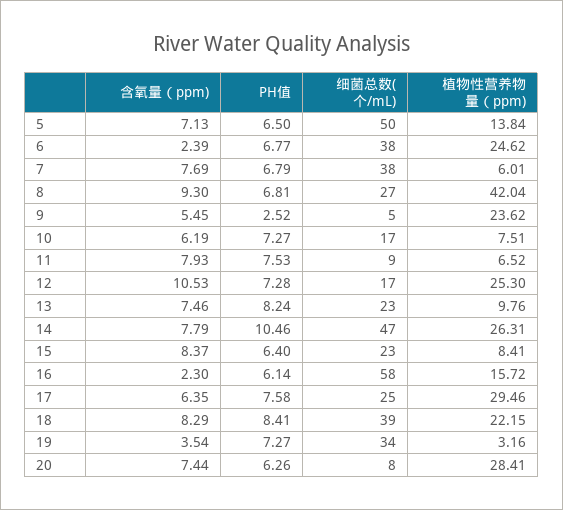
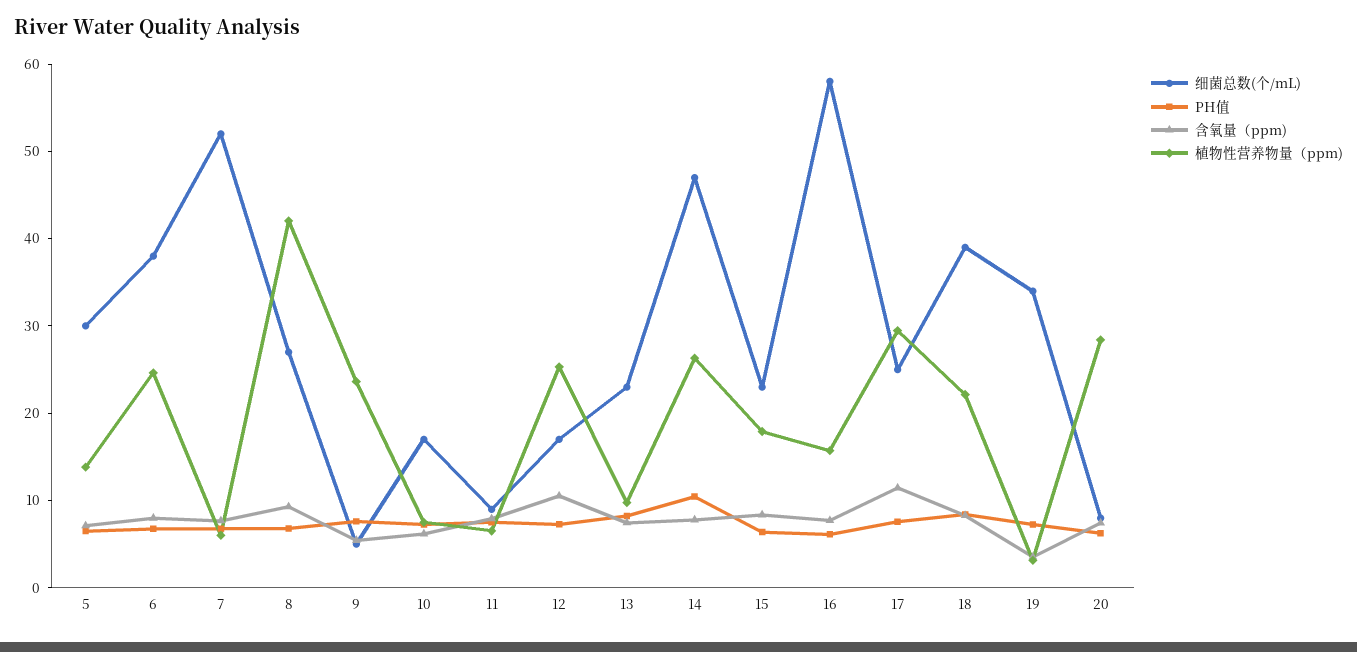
细菌总数(个/mL), 5: 50 -> 30
含氧量（ppm), 6: 2.39 -> 8
细菌总数(个/mL), 7: 38 -> 52
PH值, 9: 2.52 -> 8
植物性营养物量（ppm), 15: 8.41 -> 18
含氧量（ppm), 16: 2.3 -> 8
含氧量（ppm), 17: 6.35 -> 12

